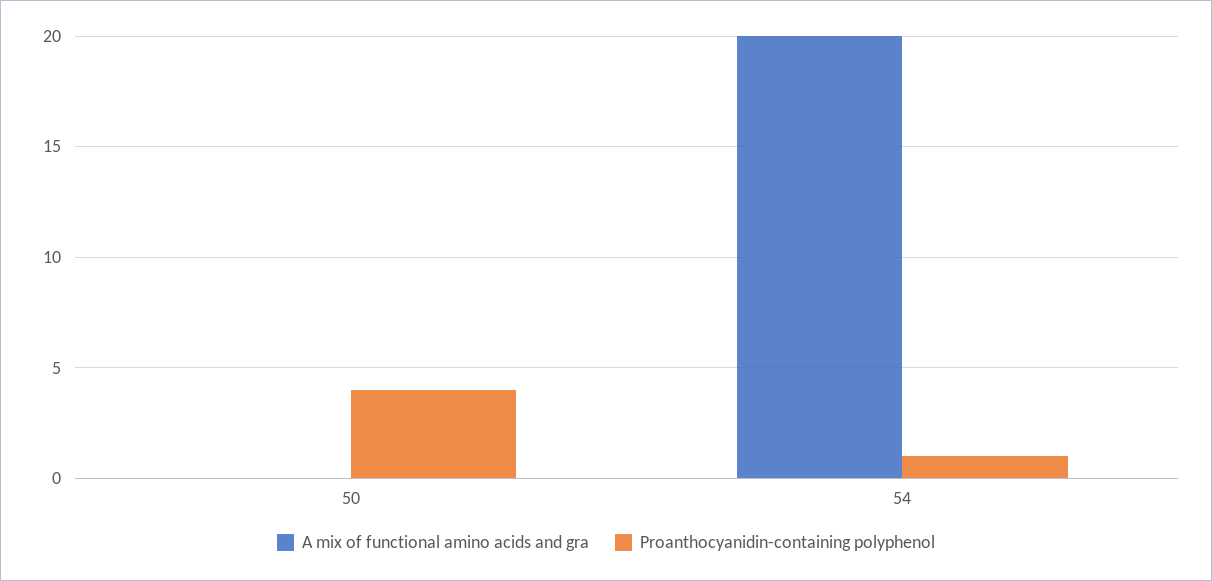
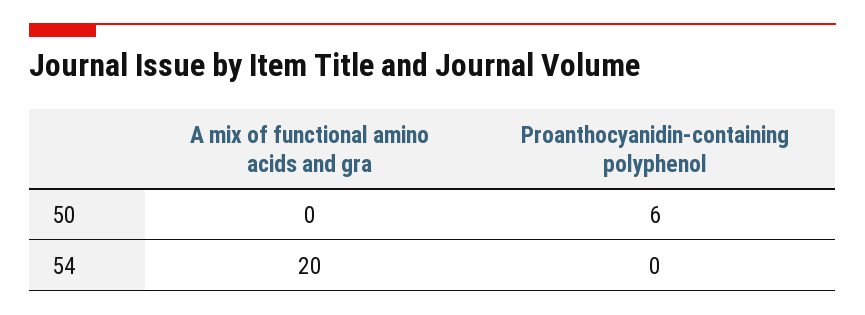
Proanthocyanidin-containing polyphenol, 50: 4 -> 6
Proanthocyanidin-containing polyphenol, 54: 1 -> 0

